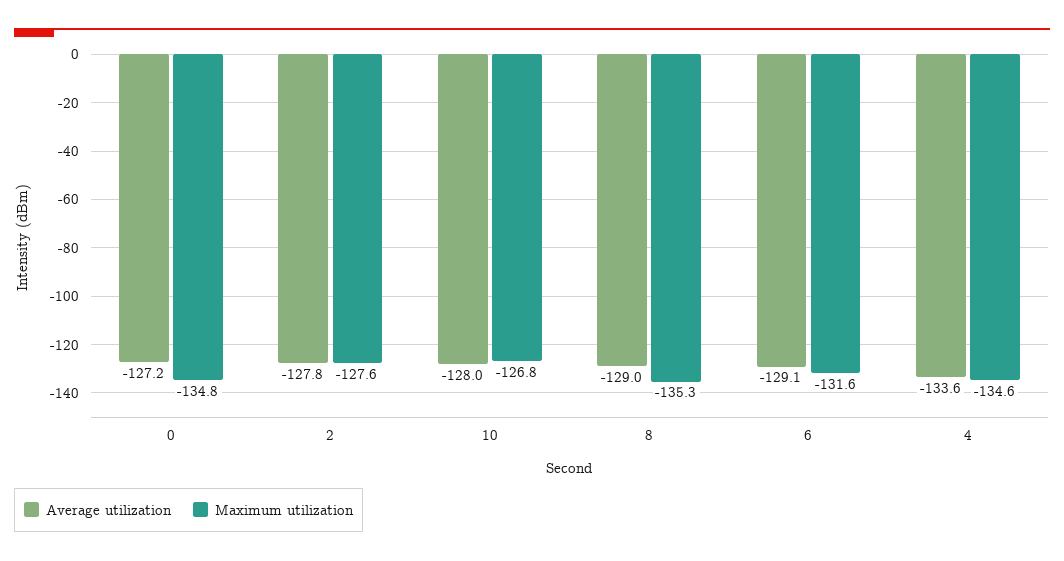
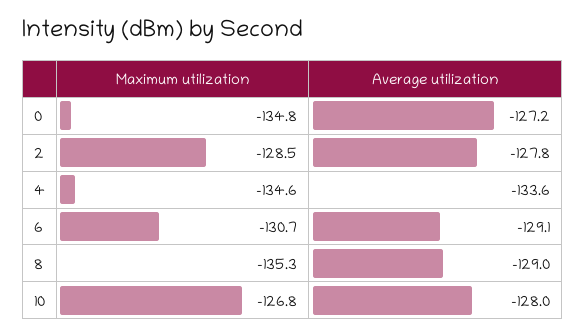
Maximum utilization, 2: -127.6 -> -128.5
Maximum utilization, 6: -131.6 -> -130.7

